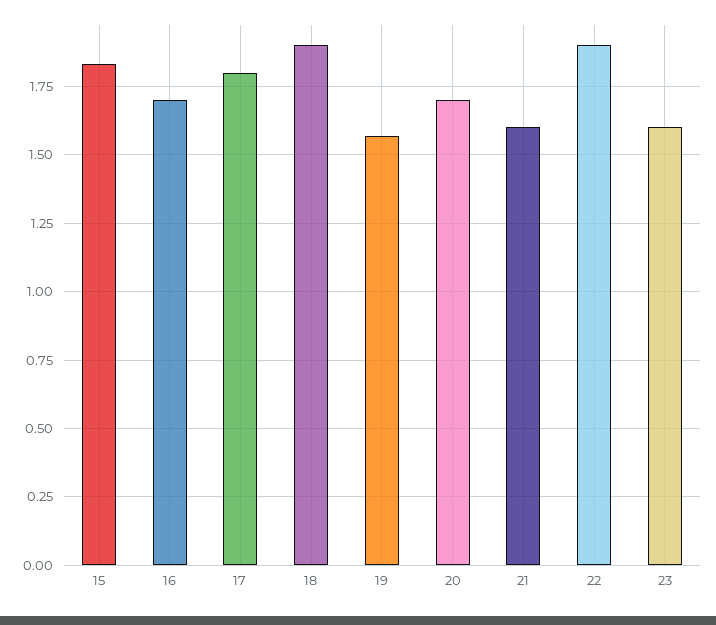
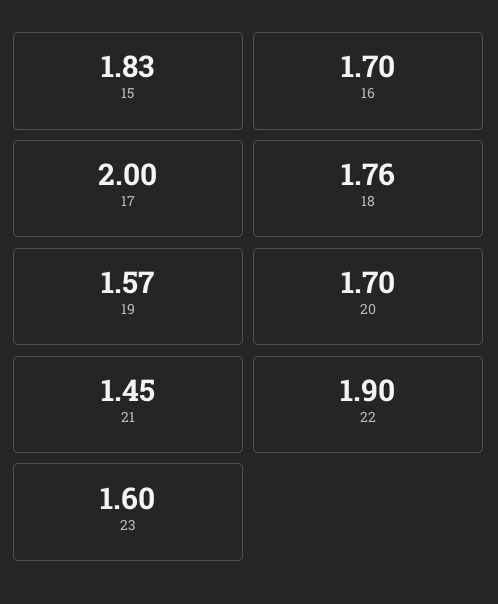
17: 1.8 -> 2
18: 1.9 -> 1.76
21: 1.6 -> 1.45

